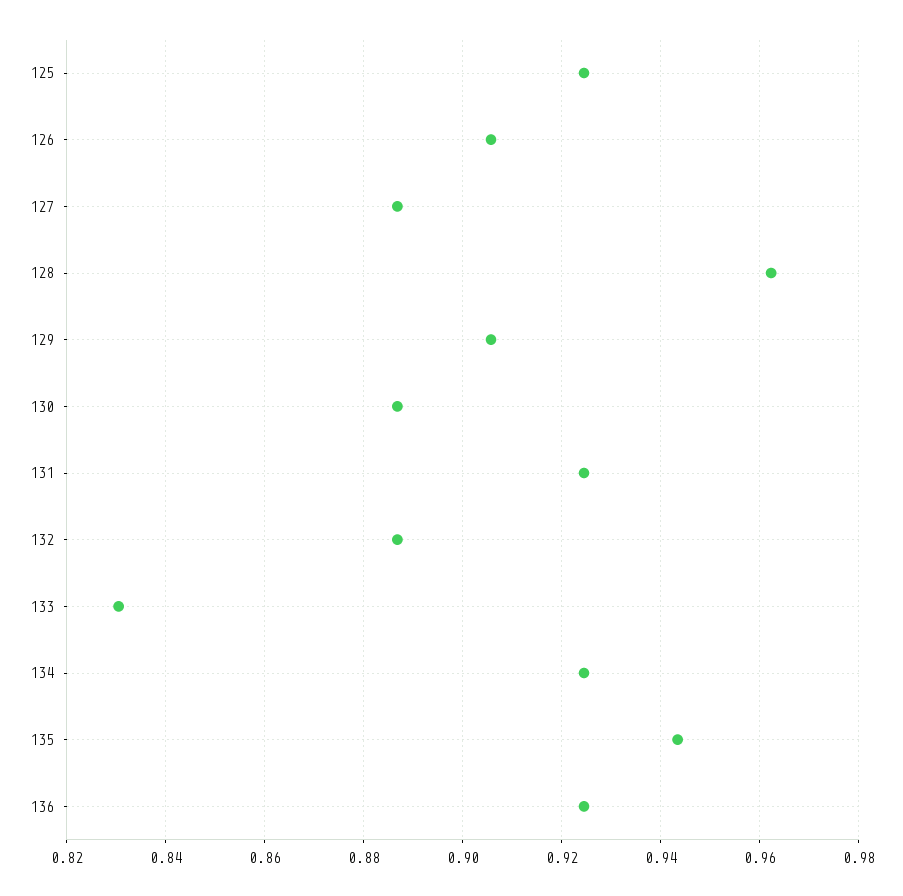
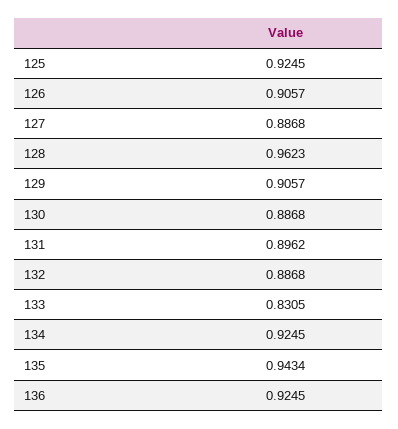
131: 0.924 -> 0.8962

